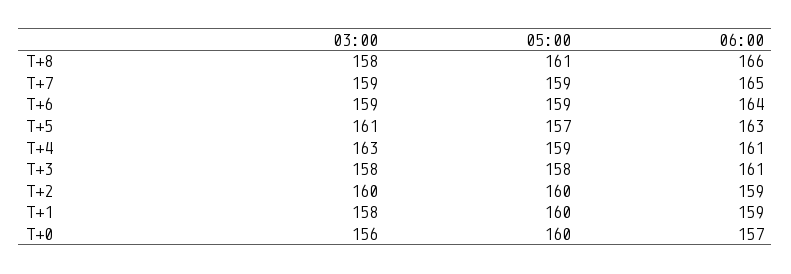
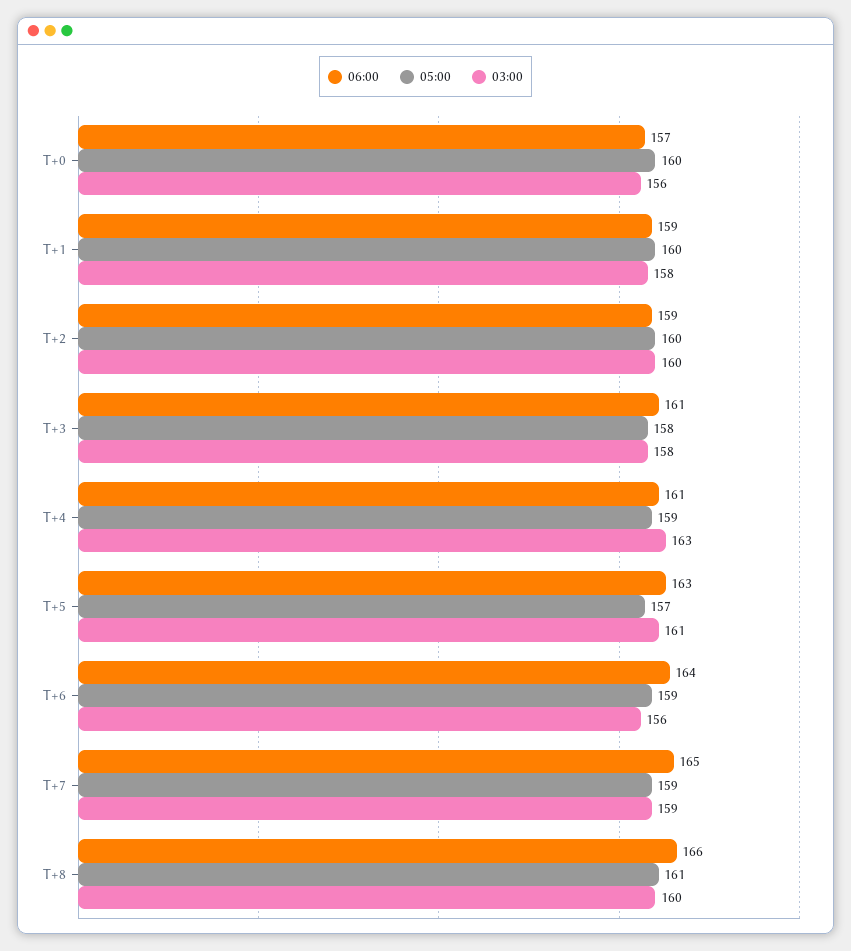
03:00, T+8: 158 -> 160
03:00, T+6: 159 -> 156

